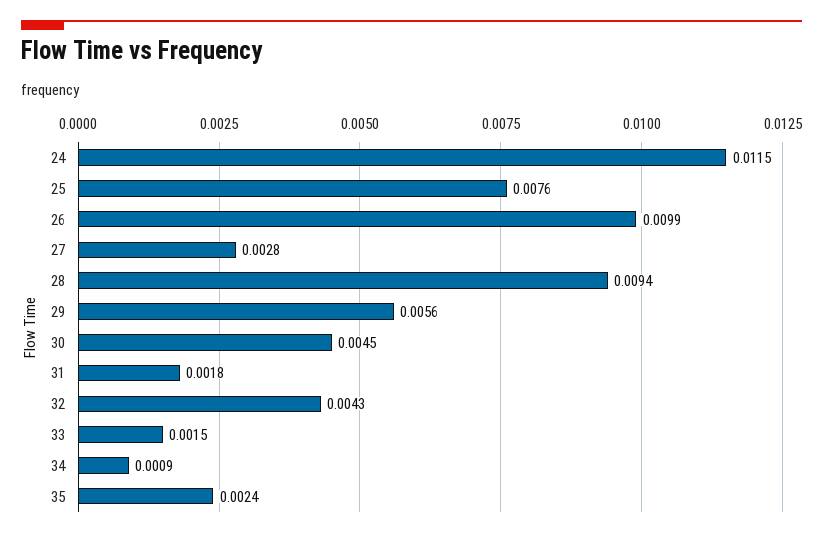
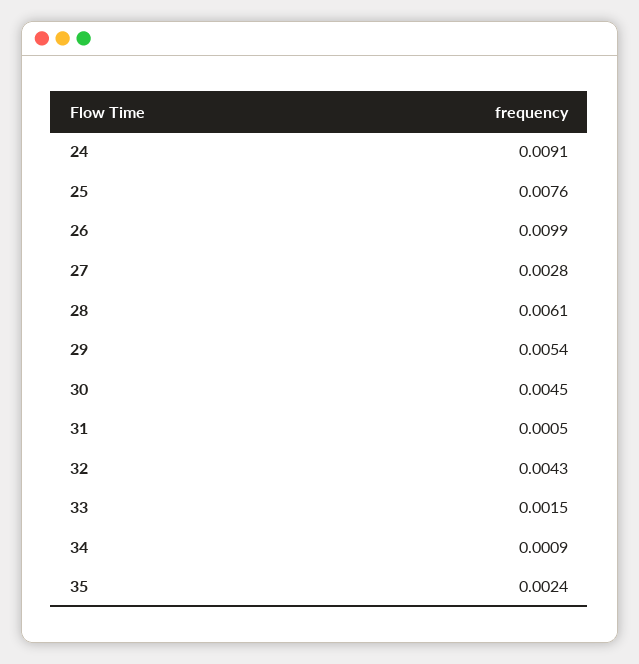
24: 0.0115 -> 0.0091
28: 0.0094 -> 0.0061
29: 0.0056 -> 0.0054
31: 0.0018 -> 0.0005

